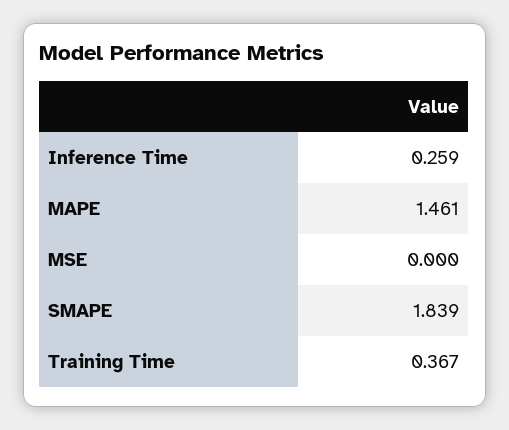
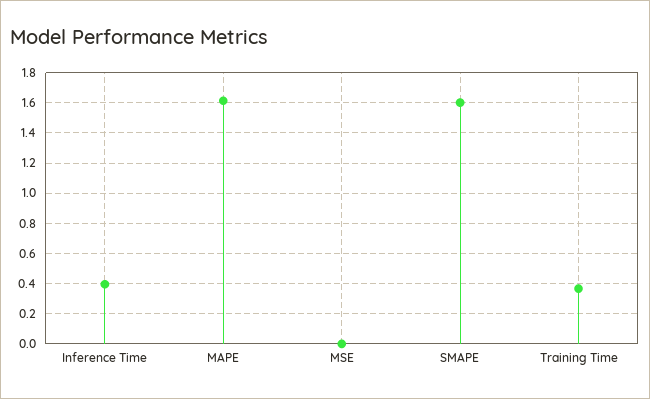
Inference Time: 0.259 -> 0.4
MAPE: 1.461 -> 1.6
SMAPE: 1.839 -> 1.6

